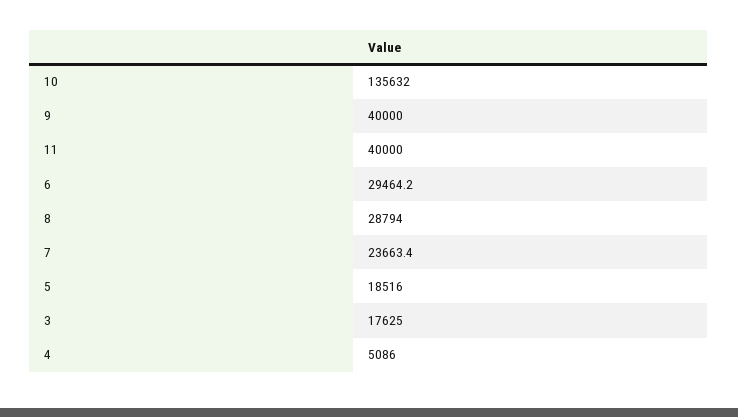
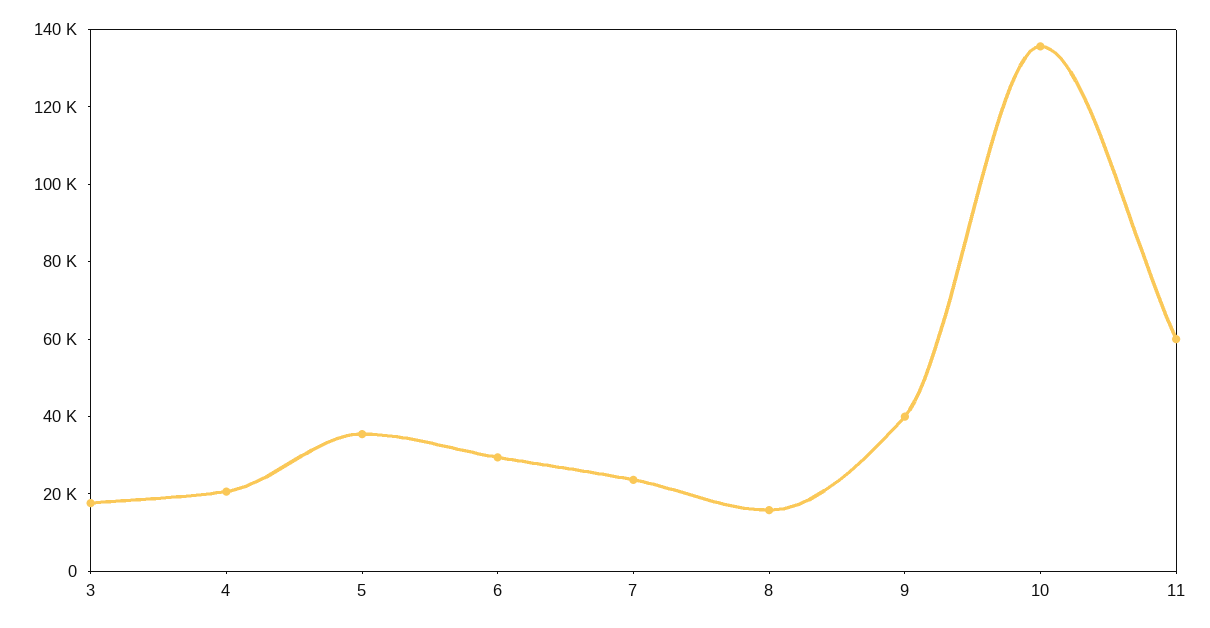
11: 40000 -> 60000
8: 28794 -> 15000
5: 18516 -> 35000
4: 5086 -> 20000

